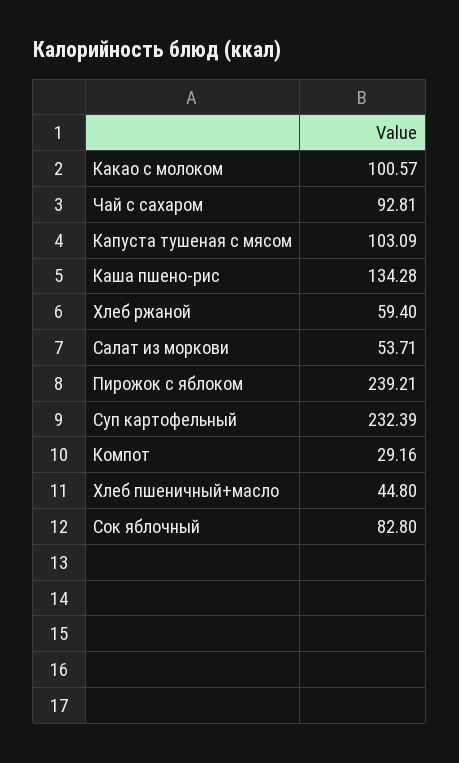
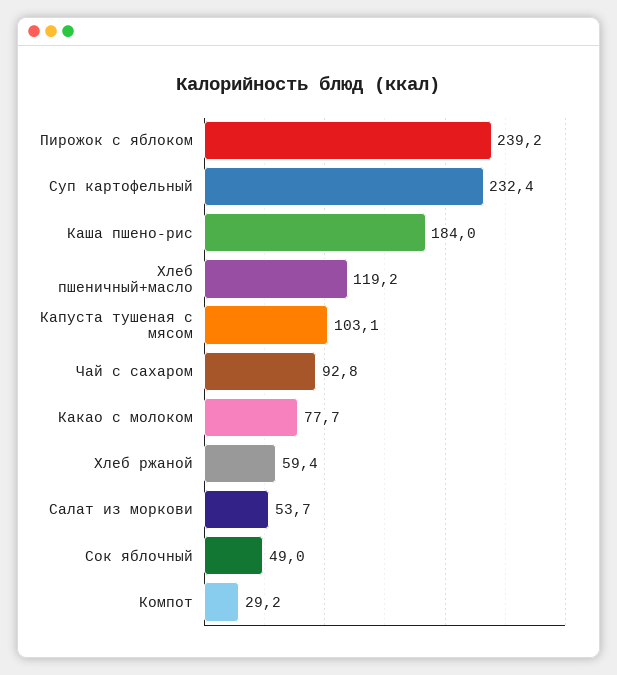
Какао с молоком: 100.57 -> 77.7
Каша пшено-рис: 134.28 -> 184
Хлеб пшеничный+масло: 44.8 -> 119.2
Сок яблочный: 82.8 -> 49

